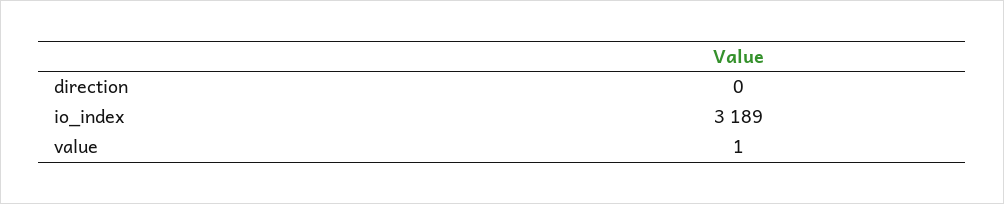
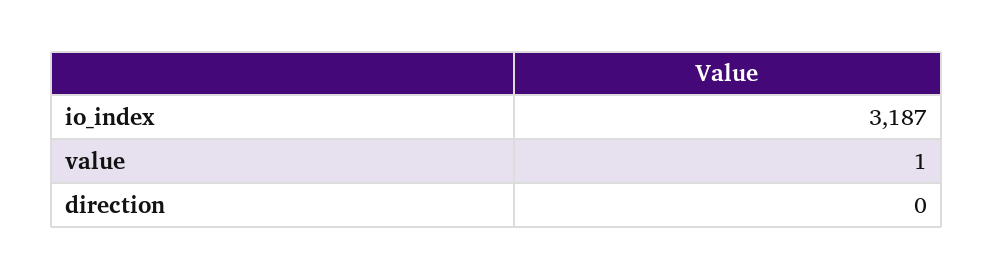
io_index: 3189 -> 3187

